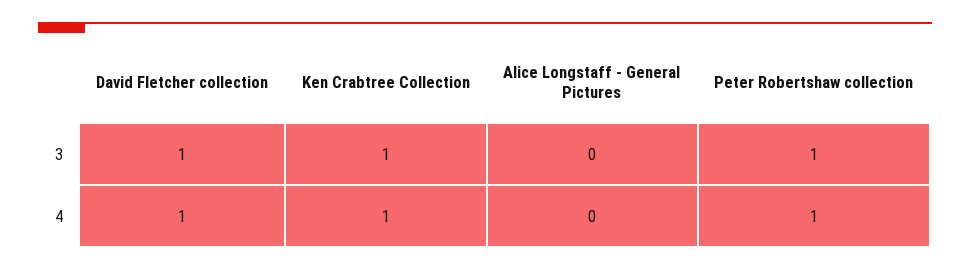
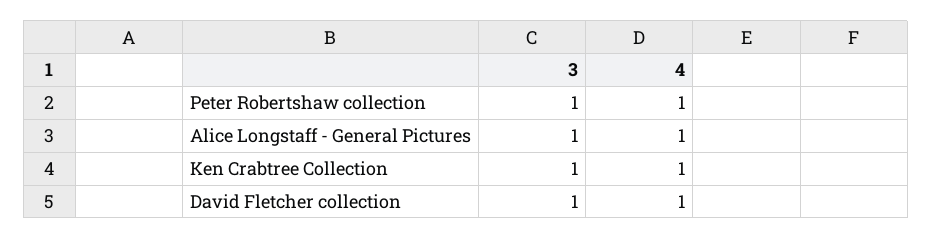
Alice Longstaff - General Pictures, 3: 0 -> 1
Alice Longstaff - General Pictures, 4: 0 -> 1

